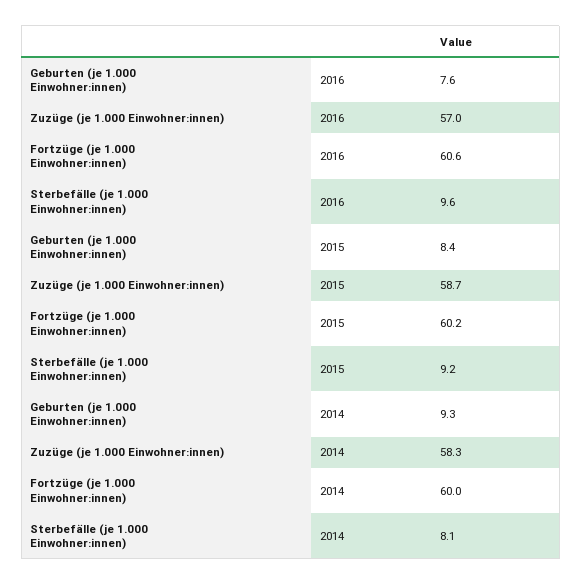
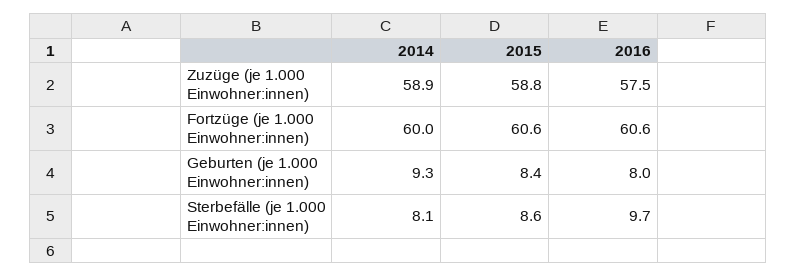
Geburten (je 1.000 Einwohner:innen), 2016: 7.6 -> 8
Zuzüge (je 1.000 Einwohner:innen), 2016: 57 -> 57.5
Sterbefälle (je 1.000 Einwohner:innen), 2016: 9.6 -> 9.7
Zuzüge (je 1.000 Einwohner:innen), 2015: 58.7 -> 58.8
Fortzüge (je 1.000 Einwohner:innen), 2015: 60.2 -> 60.6
Sterbefälle (je 1.000 Einwohner:innen), 2015: 9.2 -> 8.6
Zuzüge (je 1.000 Einwohner:innen), 2014: 58.3 -> 58.9

